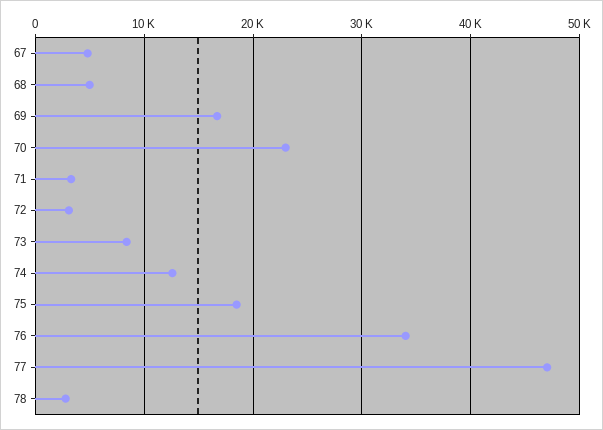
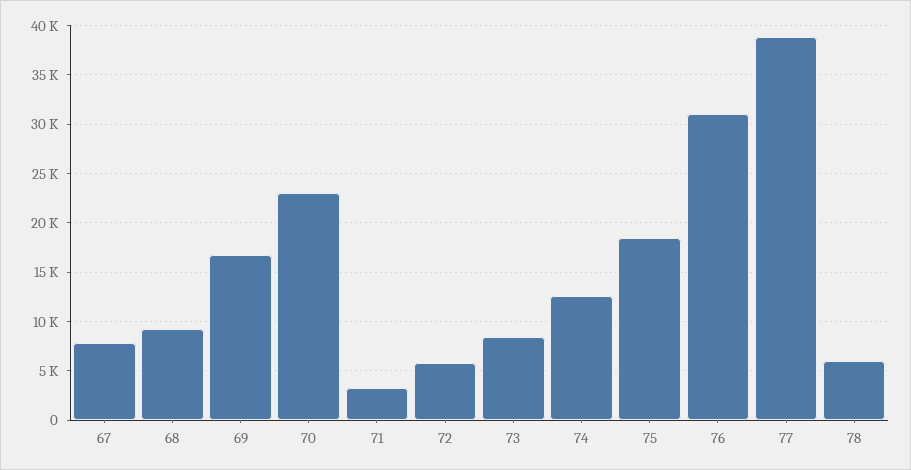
67: 5000 -> 8000
68: 5000 -> 9000
72: 3000 -> 6000
76: 34000 -> 31000
77: 47000 -> 39000
78: 3000 -> 6000

